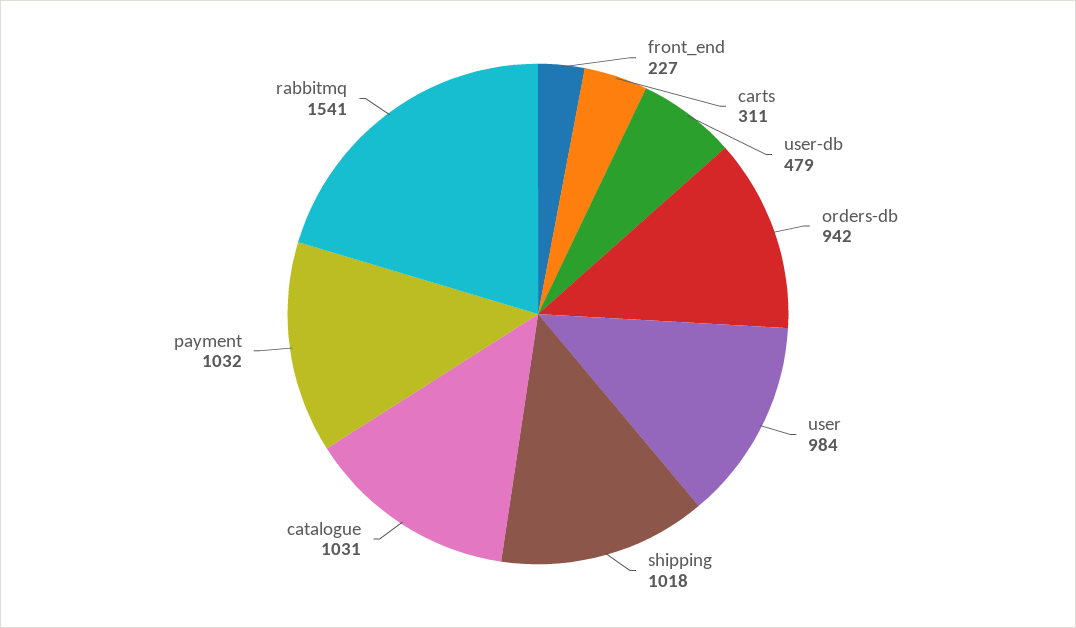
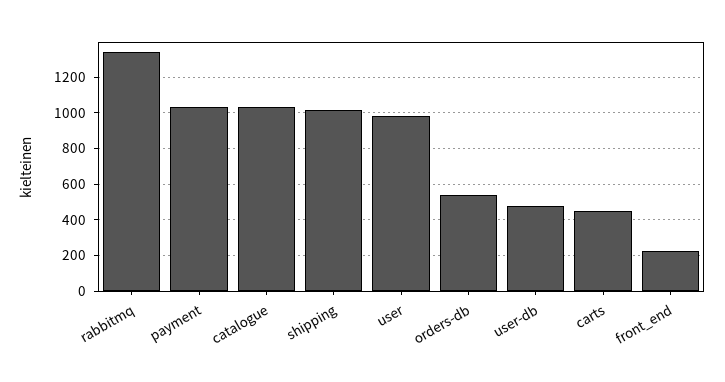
carts: 311 -> 450
orders-db: 942 -> 550
rabbitmq: 1541 -> 1350

